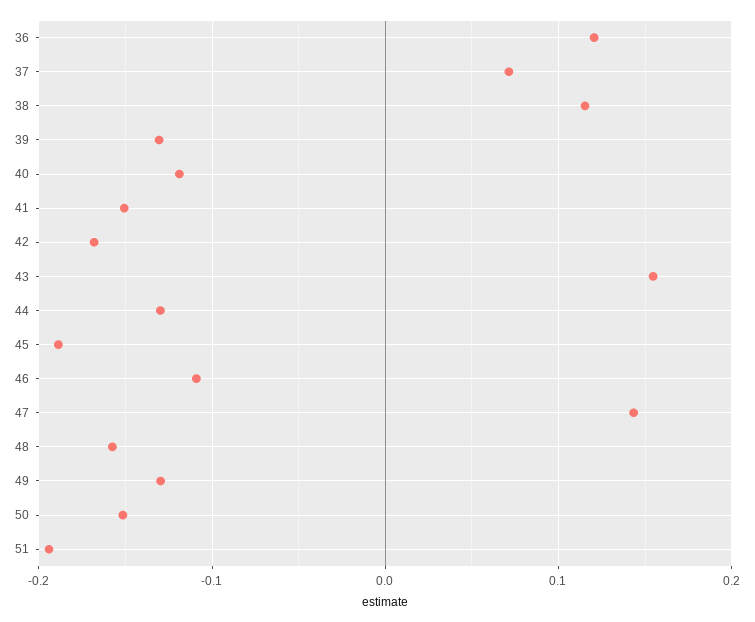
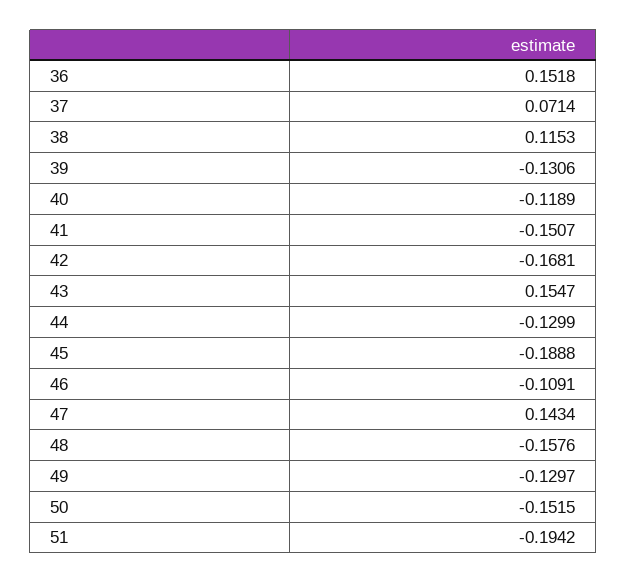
36: 0.12 -> 0.1518

